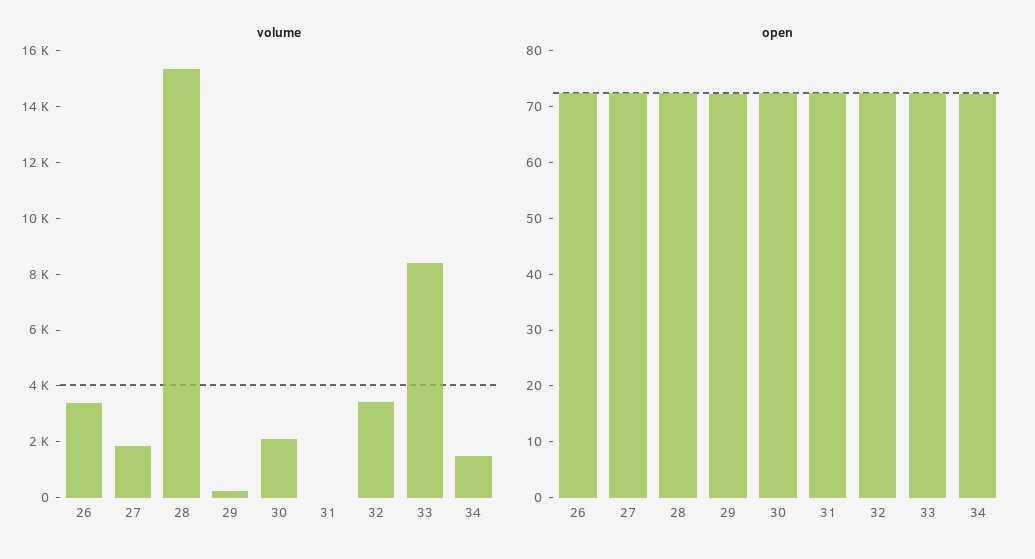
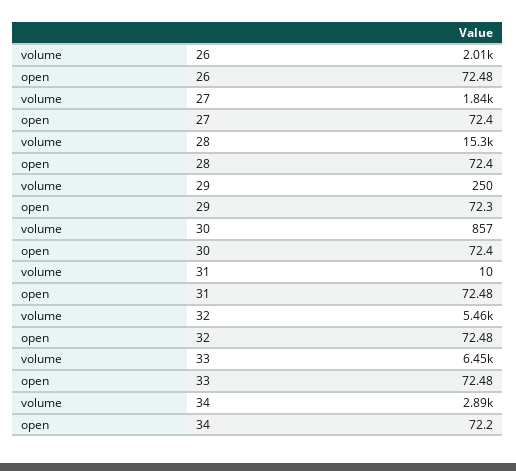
volume, 26: 3500 -> 2010
volume, 30: 2000 -> 857
volume, 32: 3500 -> 5460
volume, 33: 8500 -> 6450
volume, 34: 1500 -> 2890

